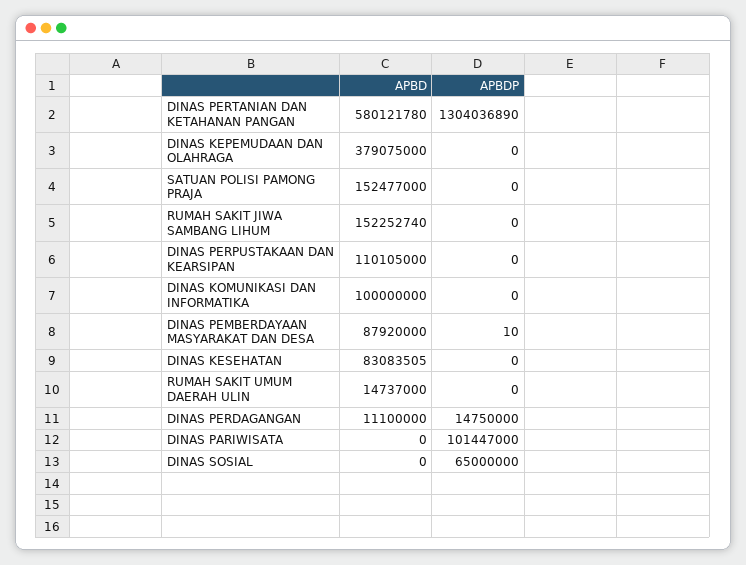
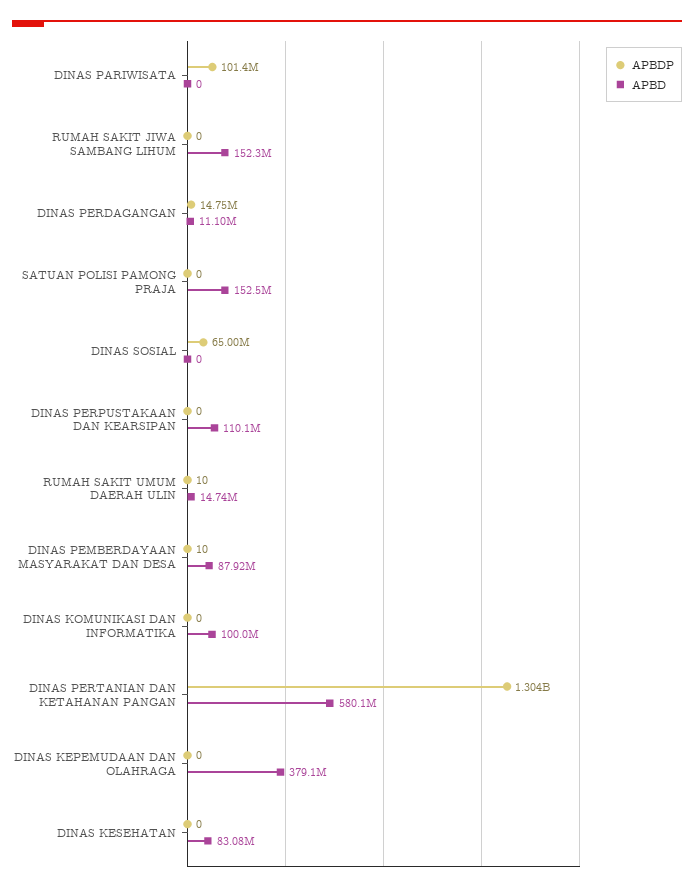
APBDP, RUMAH SAKIT UMUM DAERAH ULIN: 0 -> 10

